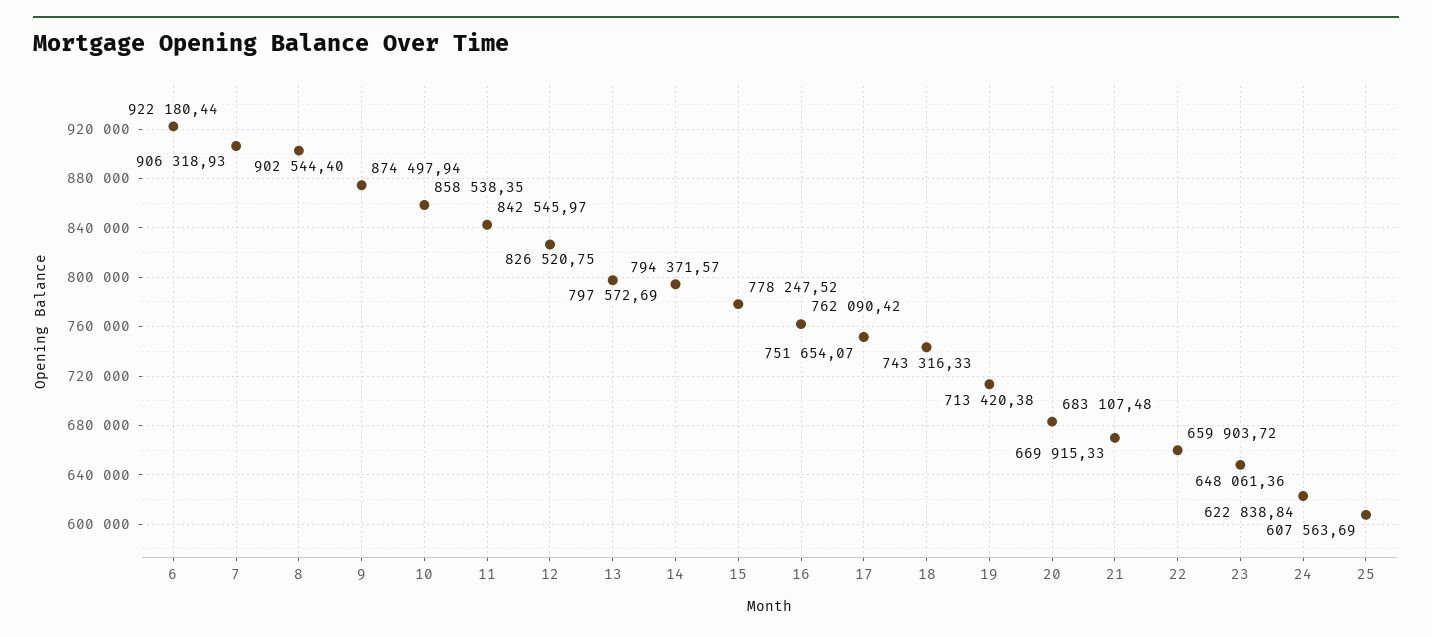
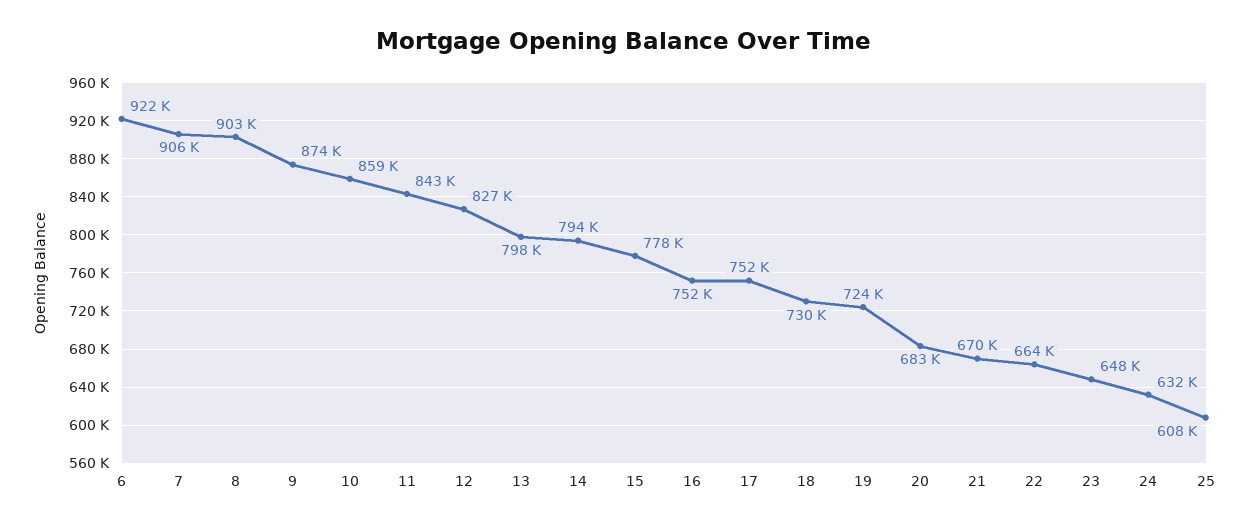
16: 762090.42 -> 752000
18: 743316.33 -> 730000
19: 713420.38 -> 724000
22: 659903.72 -> 664000
24: 622838.84 -> 632000

